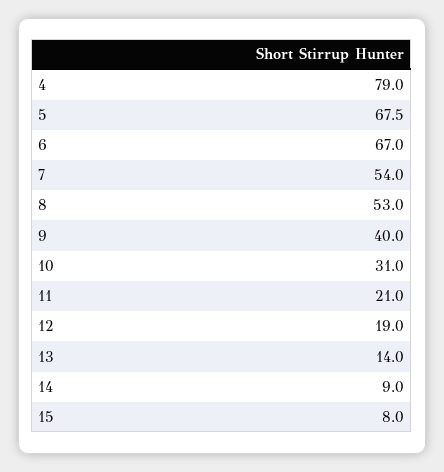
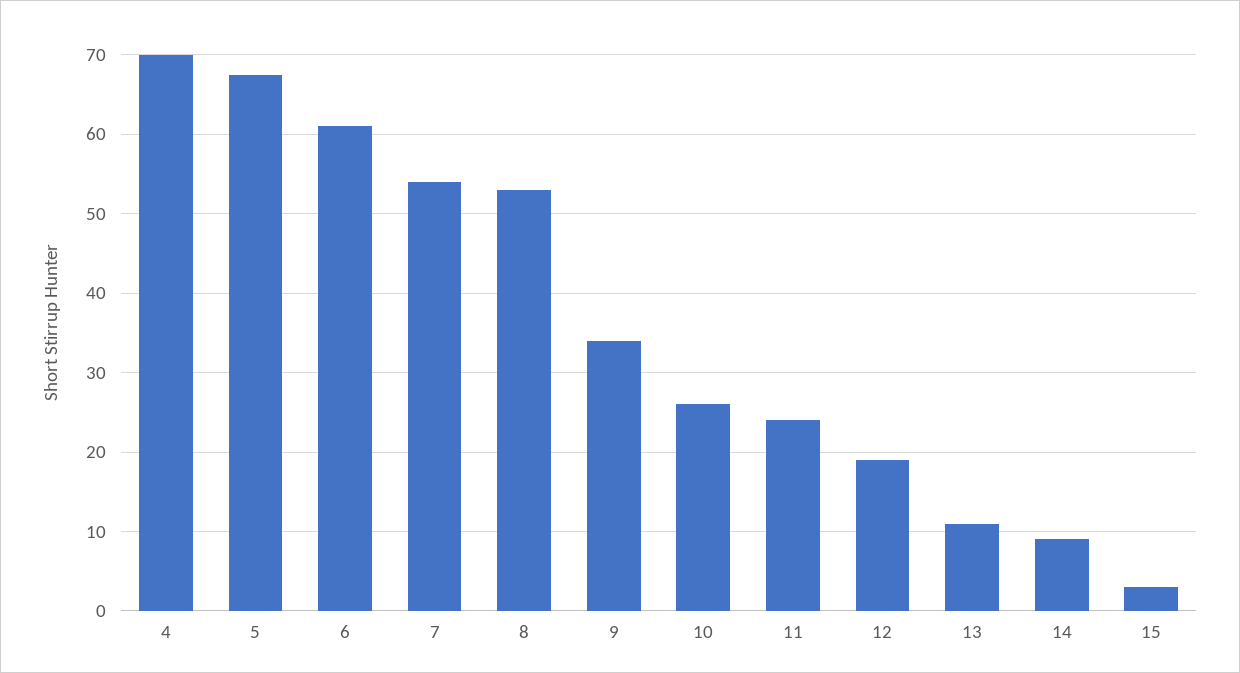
4: 79 -> 70
6: 67 -> 61
9: 40 -> 34
10: 31 -> 26
11: 21 -> 24
13: 14 -> 11
15: 8 -> 3

